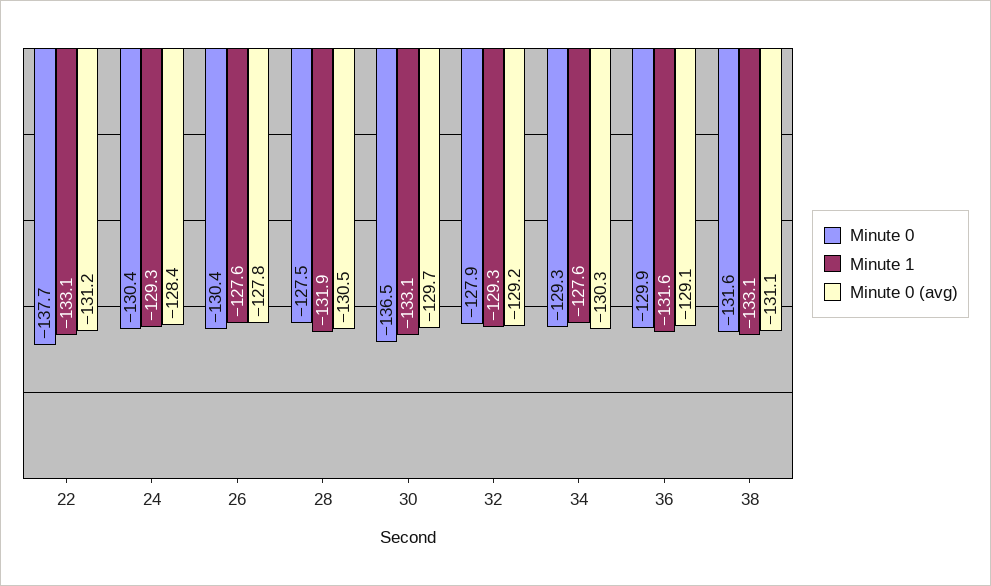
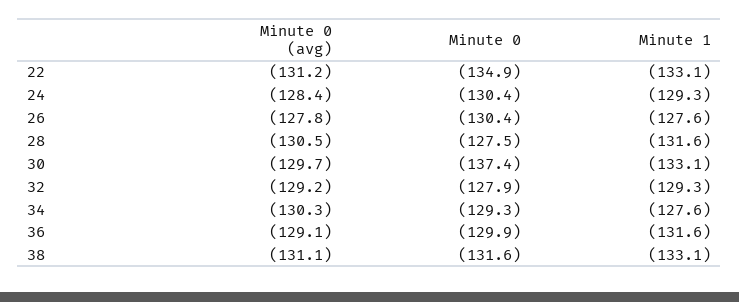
Minute 0, 22: -137.7 -> -134.9
Minute 1, 28: -131.9 -> -131.6
Minute 0, 30: -136.5 -> -137.4

